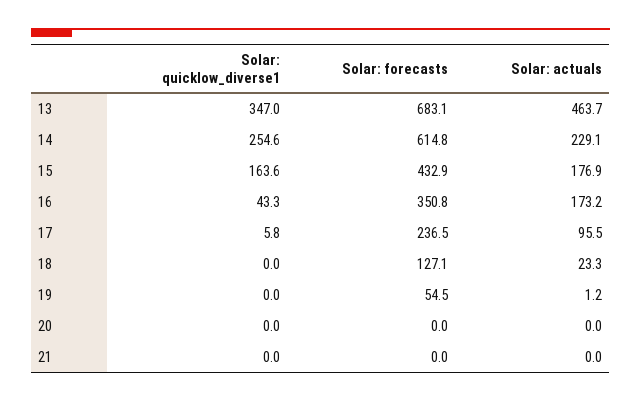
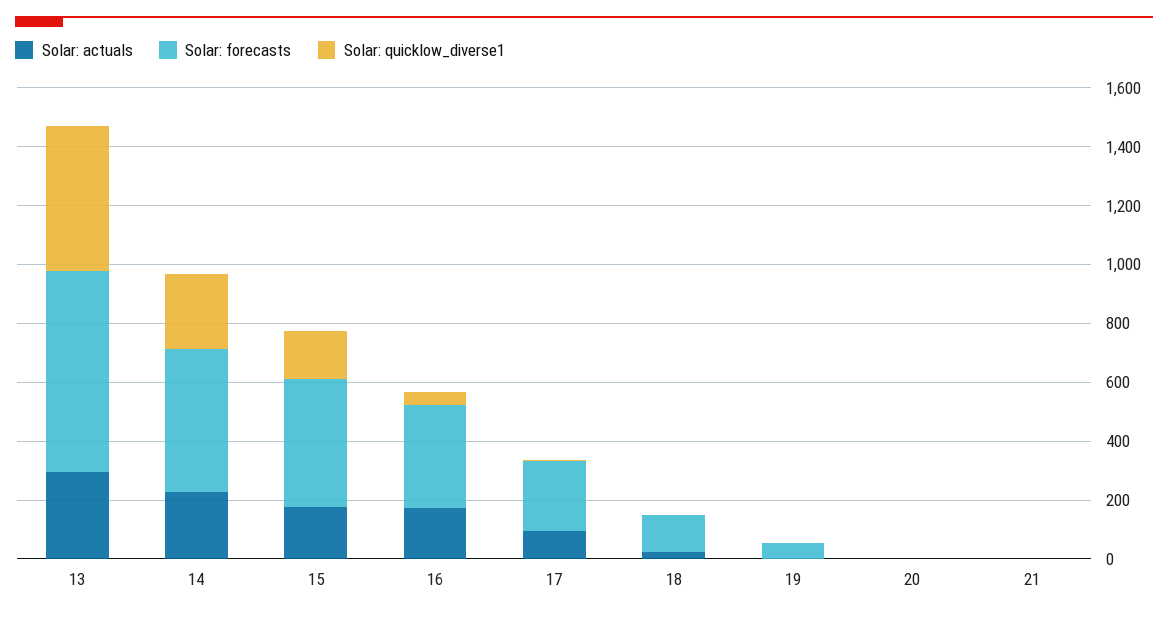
Solar: quicklow_diverse1, 13: 347 -> 500
Solar: actuals, 13: 463.7 -> 300
Solar: forecasts, 14: 614.8 -> 500

